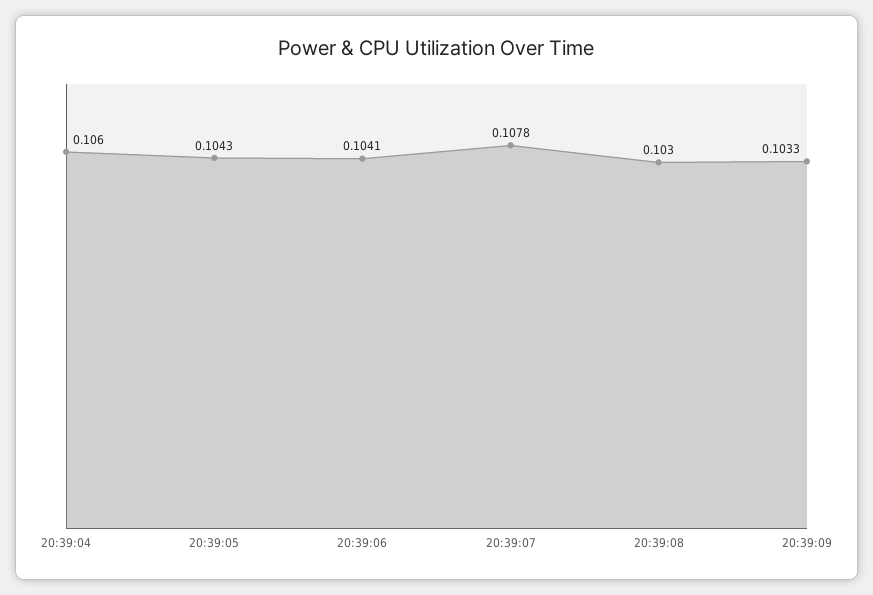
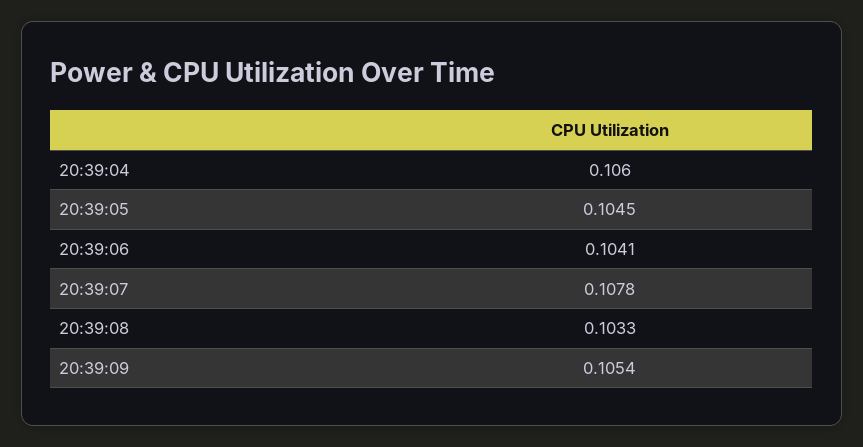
20:39:05: 0.1043 -> 0.1045
20:39:08: 0.103 -> 0.1033
20:39:09: 0.1033 -> 0.1054

